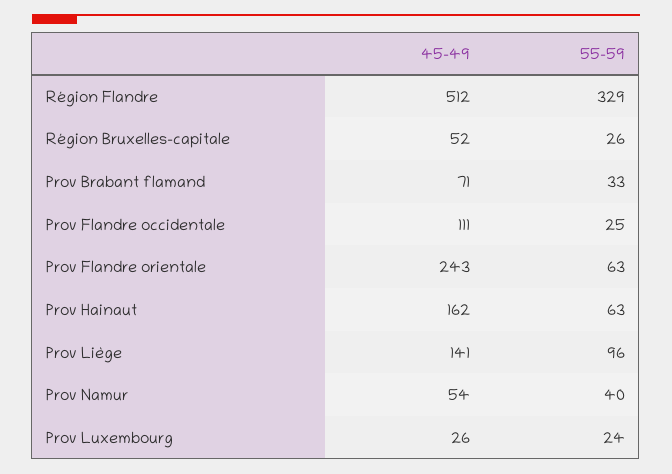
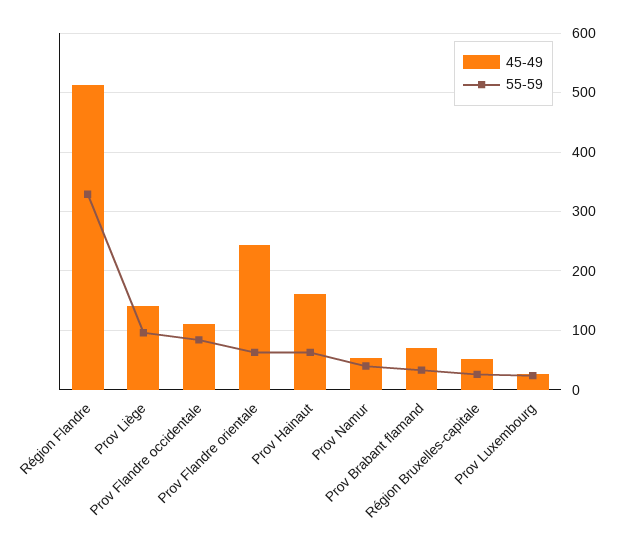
55-59, Prov Flandre occidentale: 25 -> 80

